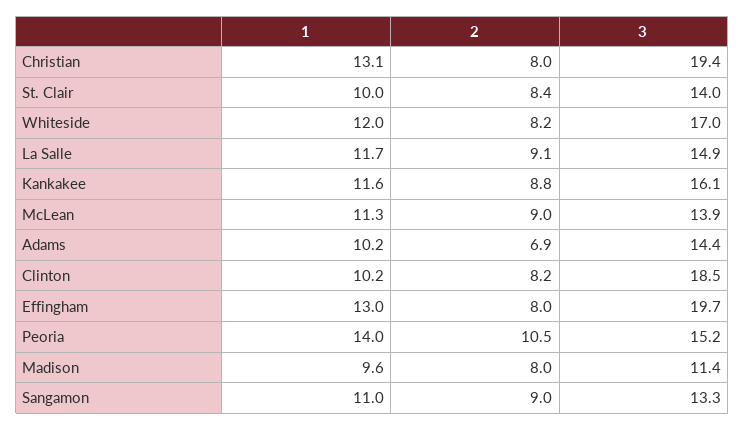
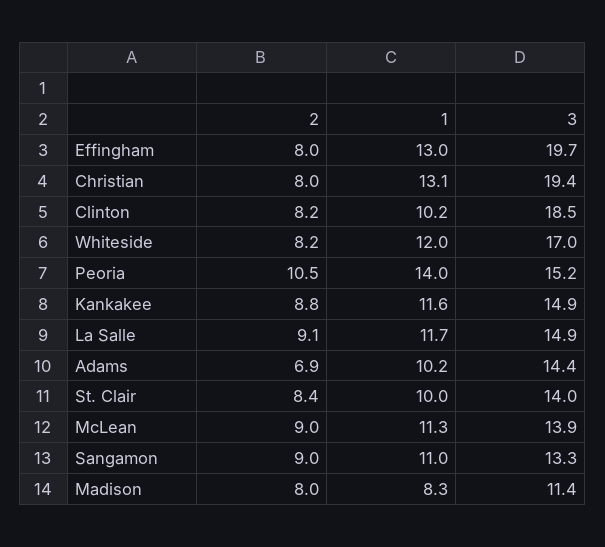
3, Kankakee: 16.1 -> 14.9
1, Madison: 9.6 -> 8.3

